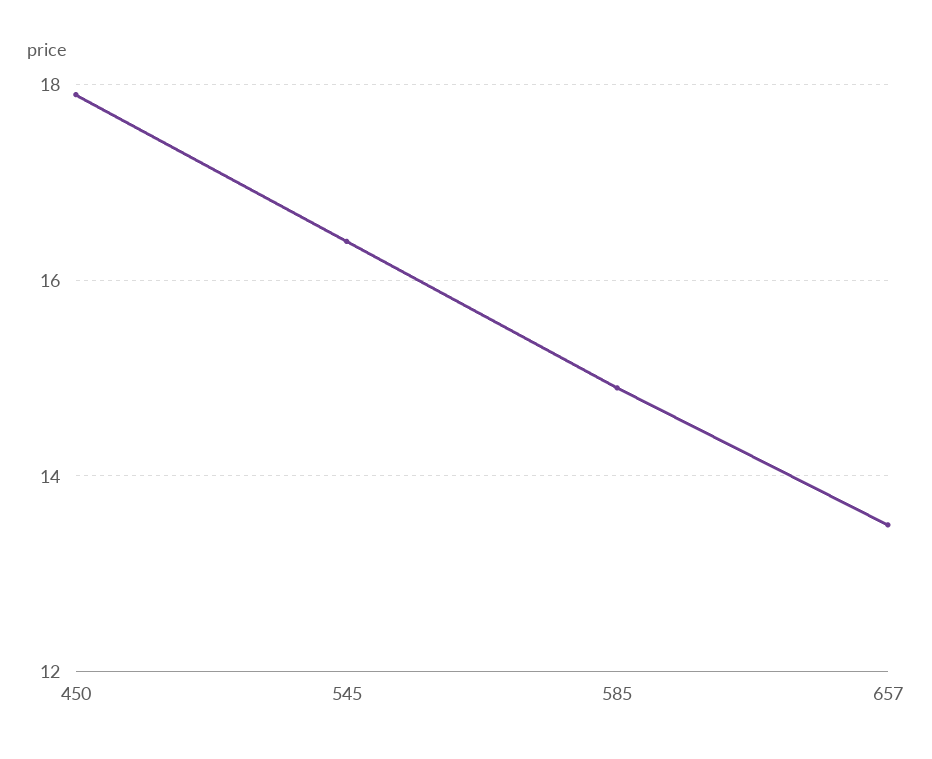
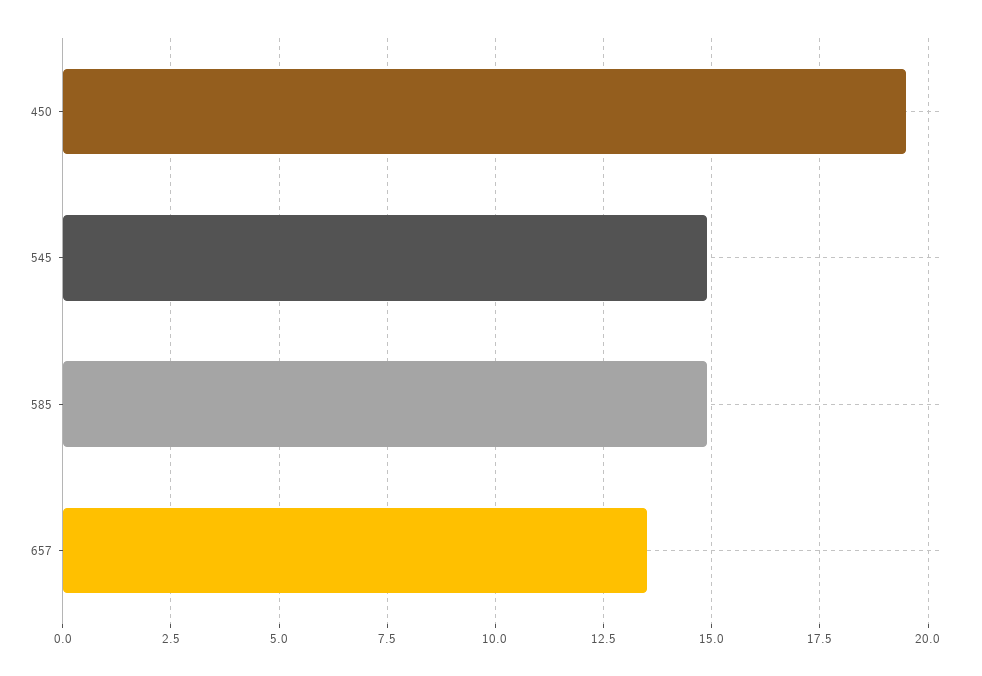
450: 18 -> 19.5
545: 16.5 -> 15

